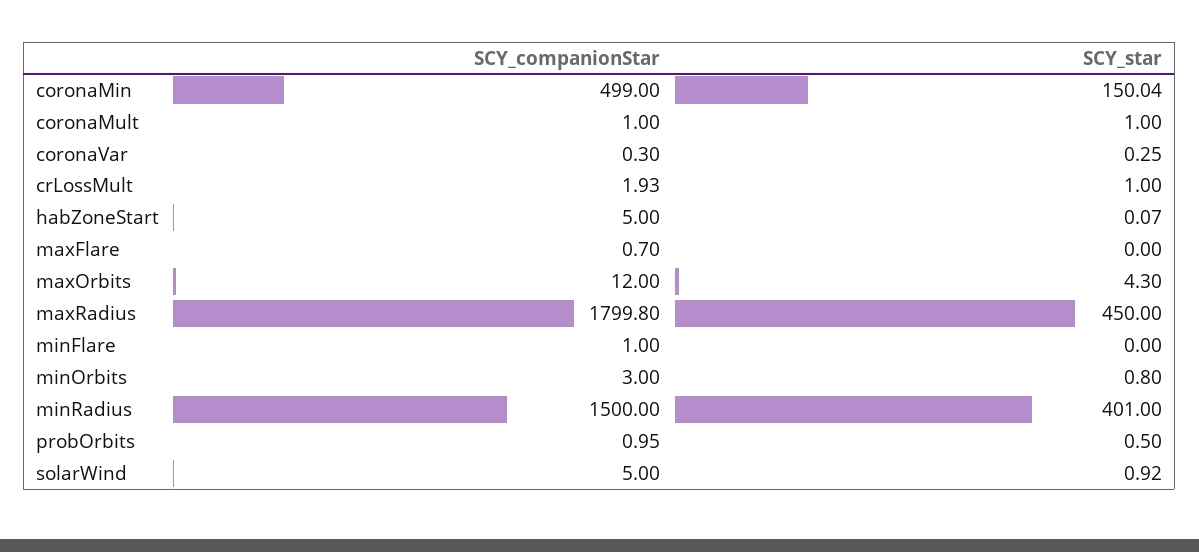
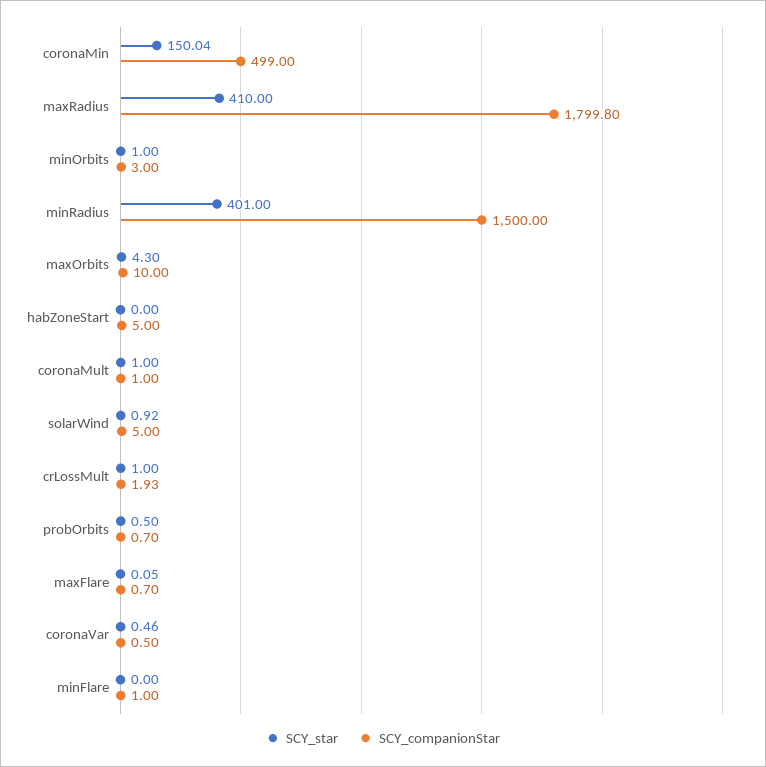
SCY_companionStar, coronaVar: 0.3 -> 0.5
SCY_star, coronaVar: 0.25 -> 0.46
SCY_star, habZoneStart: 0.07 -> 0
SCY_star, maxFlare: 0 -> 0.05
SCY_companionStar, maxOrbits: 12 -> 10
SCY_star, maxRadius: 450 -> 410
SCY_star, minOrbits: 0.8 -> 1
SCY_companionStar, probOrbits: 0.95 -> 0.7

